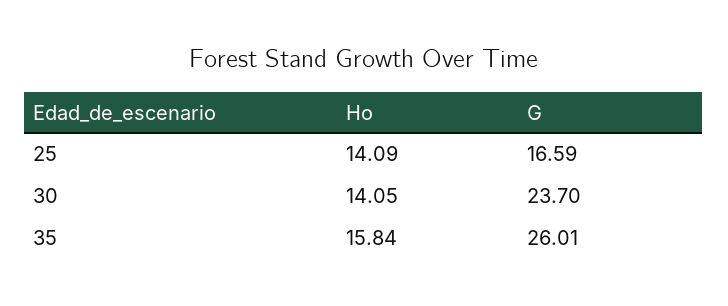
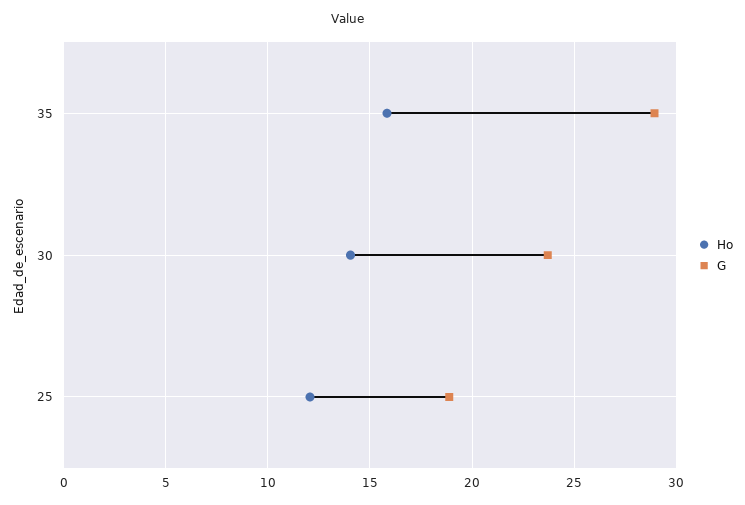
Ho, 25: 14.09 -> 12
G, 25: 16.59 -> 19
G, 35: 26.01 -> 29

